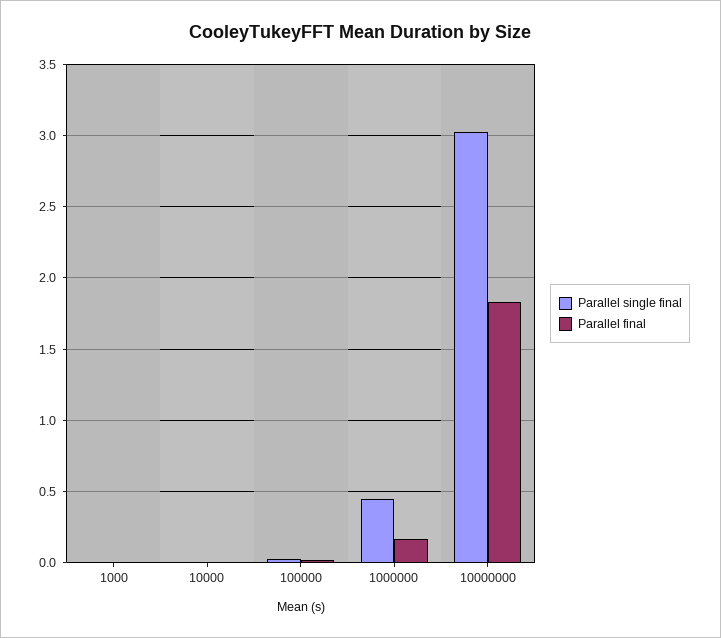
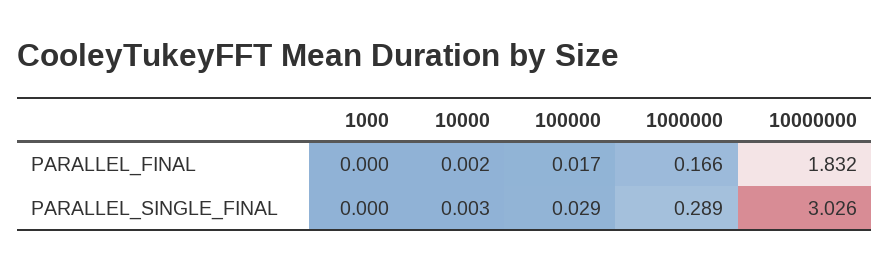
Parallel single final, 1000000: 0.45 -> 0.289

